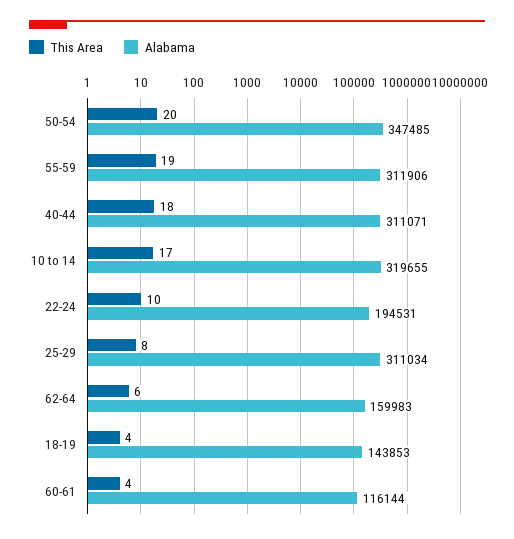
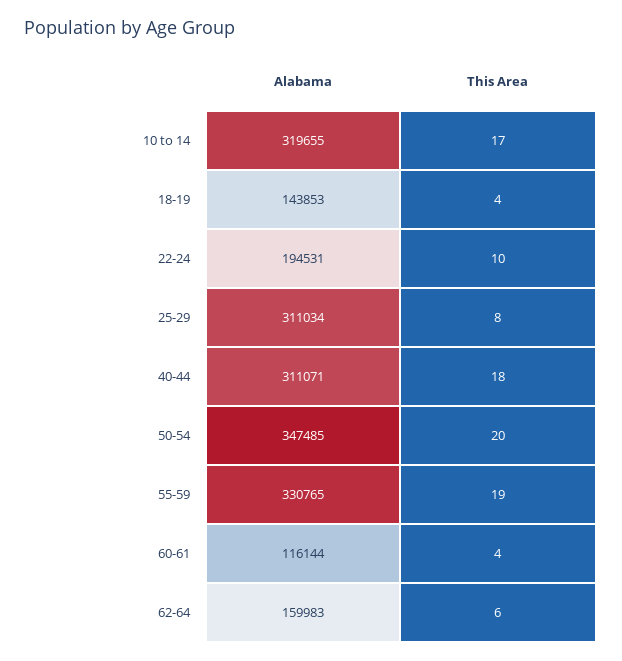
Alabama, 55-59: 311906 -> 330765

